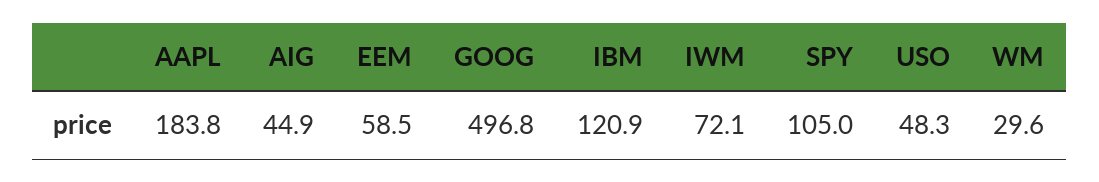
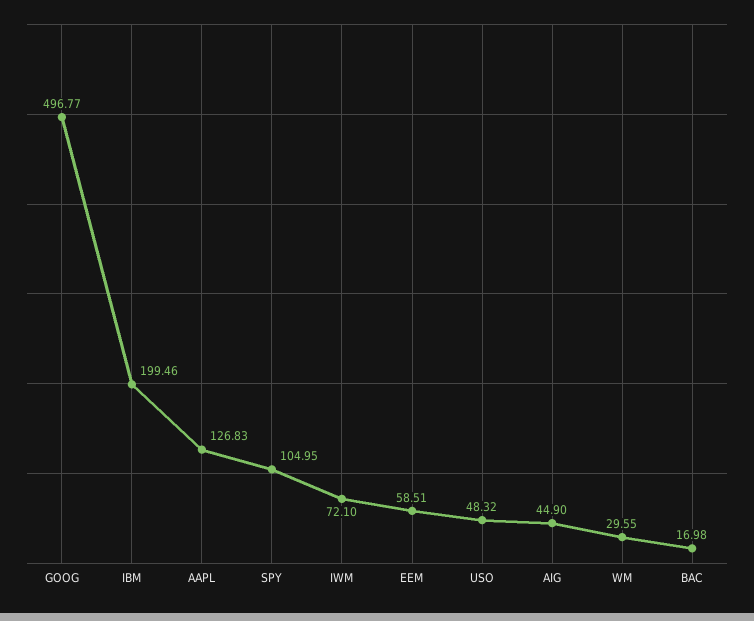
AAPL: 183.8 -> 126.83
IBM: 120.9 -> 199.46
BAC: none -> 16.98

